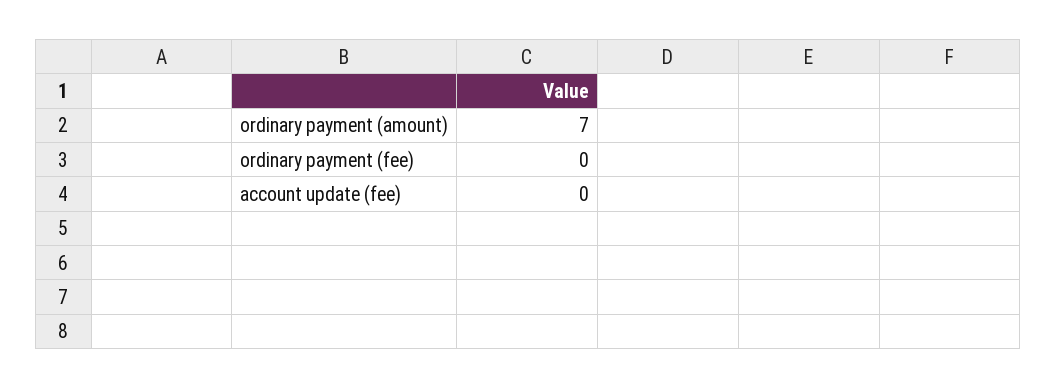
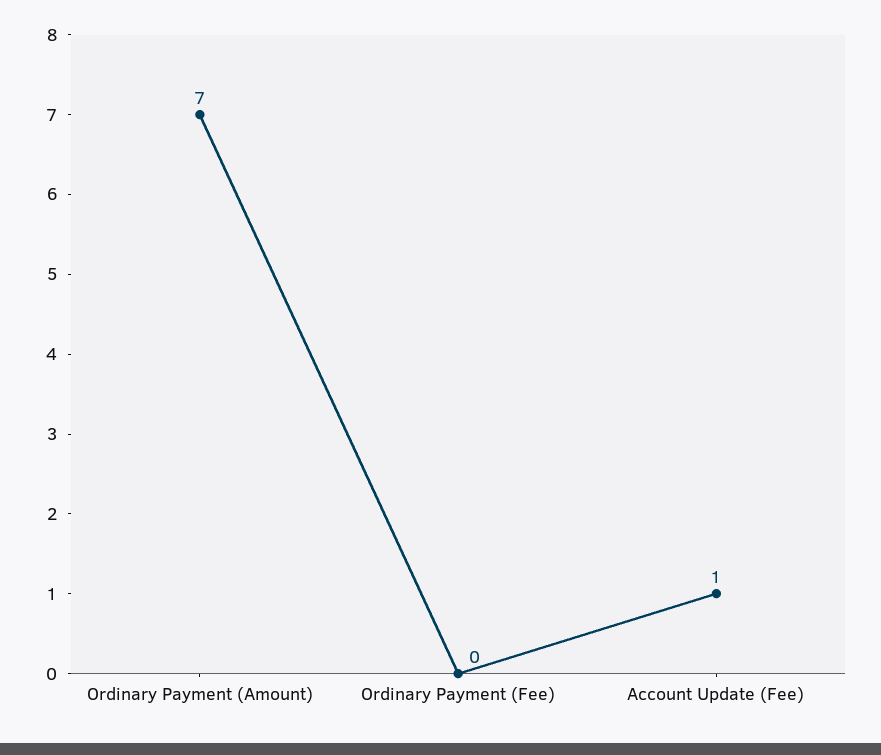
account update (fee): 0 -> 1

